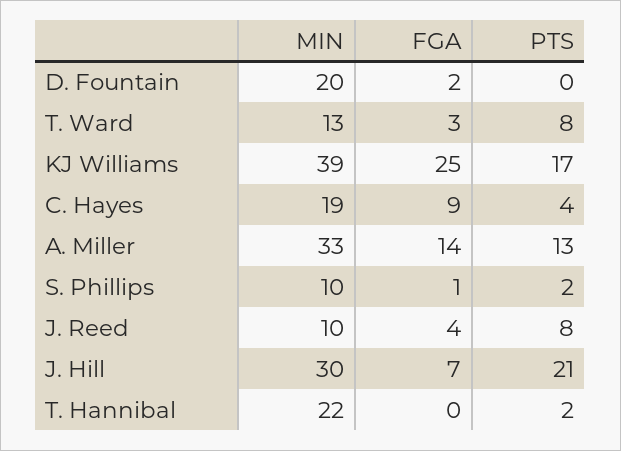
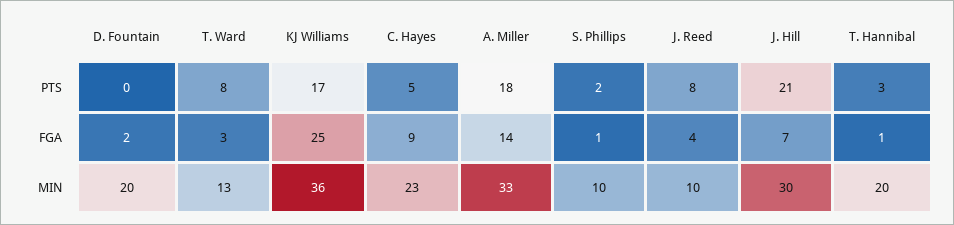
MIN, KJ Williams: 39 -> 36
MIN, C. Hayes: 19 -> 23
PTS, C. Hayes: 4 -> 5
PTS, A. Miller: 13 -> 18
MIN, T. Hannibal: 22 -> 20
FGA, T. Hannibal: 0 -> 1
PTS, T. Hannibal: 2 -> 3

